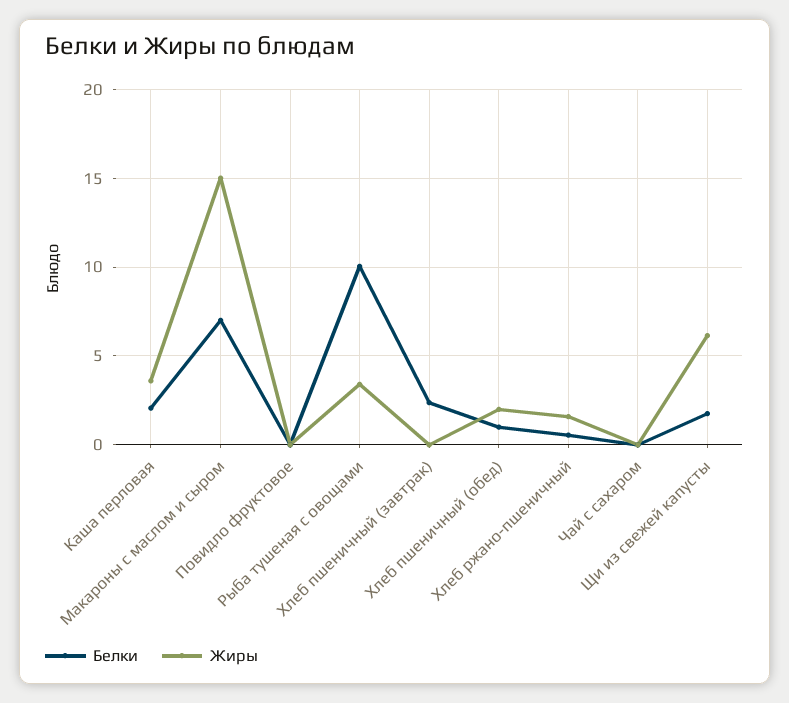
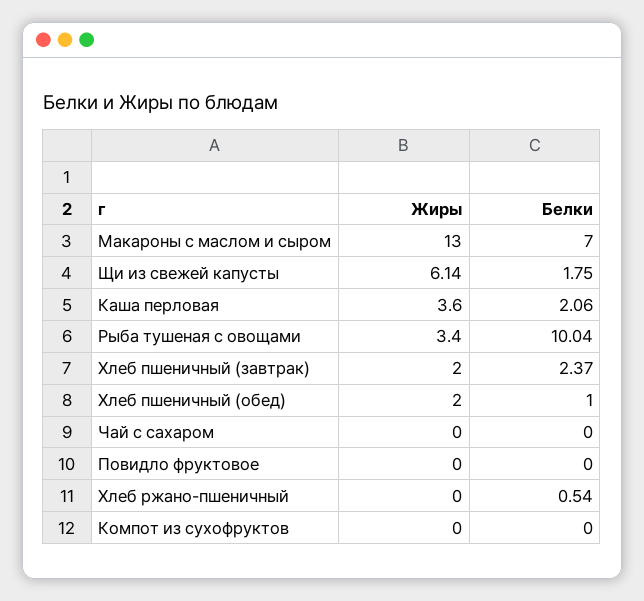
Жиры, Макароны с маслом и сыром: 15 -> 13
Жиры, Хлеб пшеничный (завтрак): 0 -> 2
Жиры, Хлеб ржано-пшеничный: 1.5 -> 0
Жиры, Компот из сухофруктов: none -> 0
Белки, Компот из сухофруктов: none -> 0

